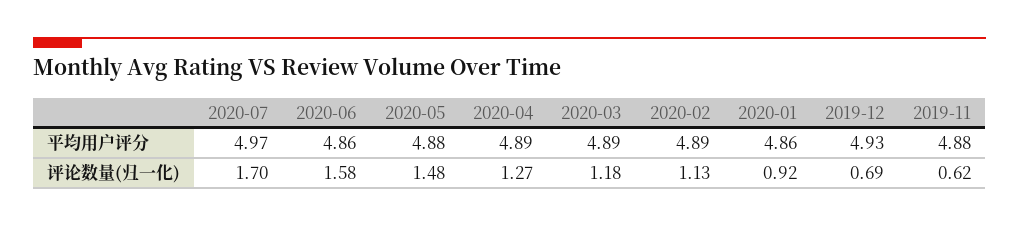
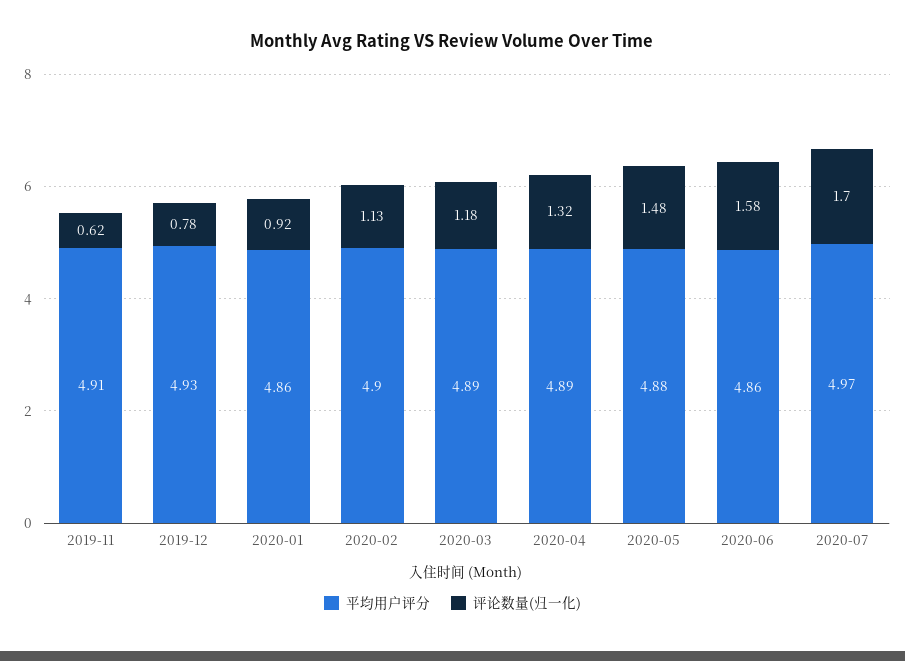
平均用户评分, 2020-02: 4.89 -> 4.9
平均用户评分, 2019-11: 4.88 -> 4.91
评论数量(归一化), 2020-04: 1.27 -> 1.32
评论数量(归一化), 2019-12: 0.69 -> 0.78

